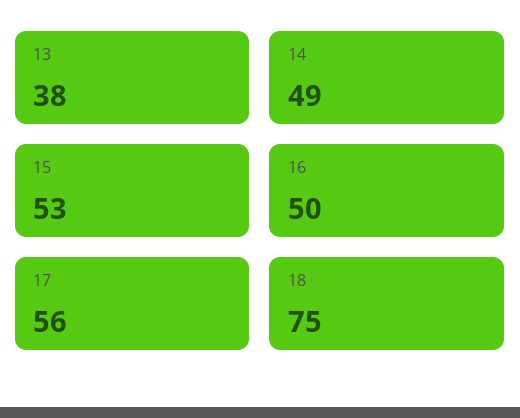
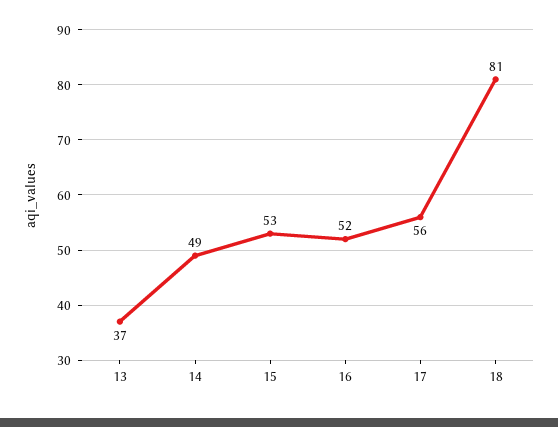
13: 38 -> 37
16: 50 -> 52
18: 75 -> 81

